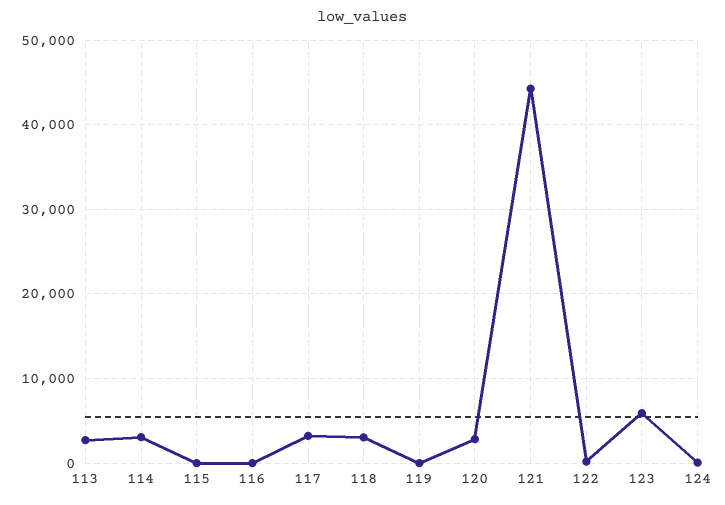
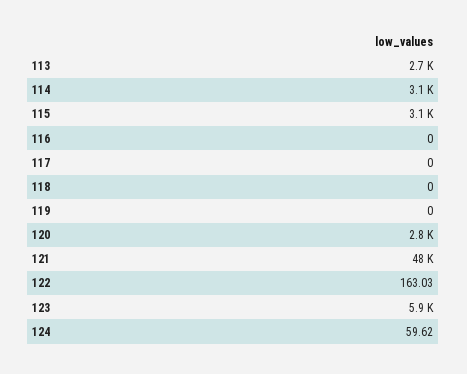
115: 0 -> 3100
117: 3000 -> 0
118: 3000 -> 0
121: 44000 -> 48000

